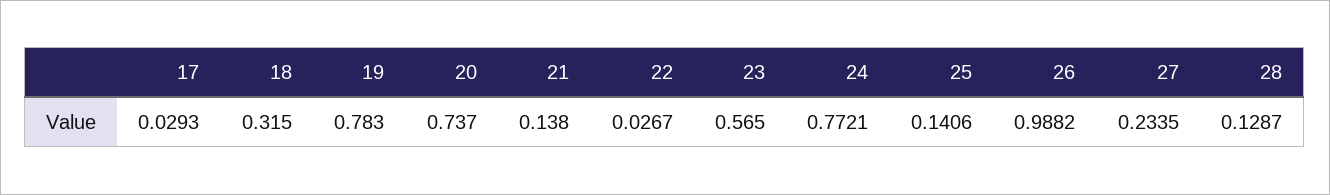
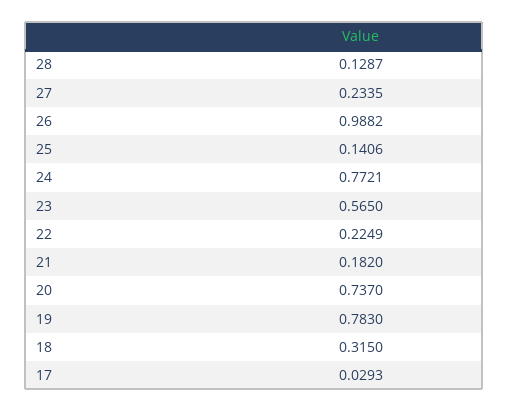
21: 0.138 -> 0.182
22: 0.0267 -> 0.2249

